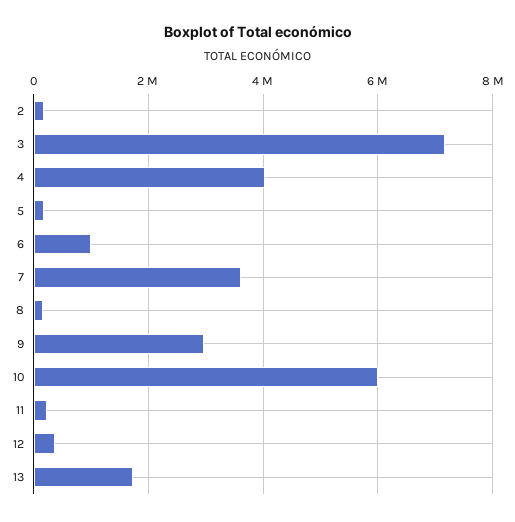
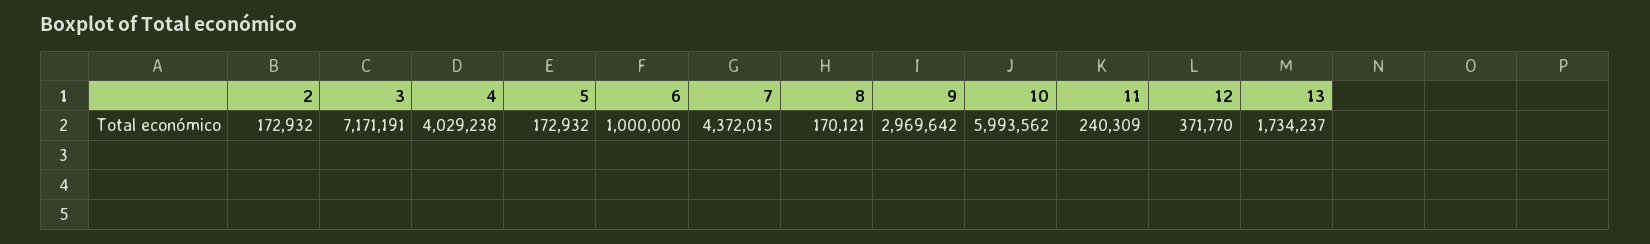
7: 3600000 -> 4372015

